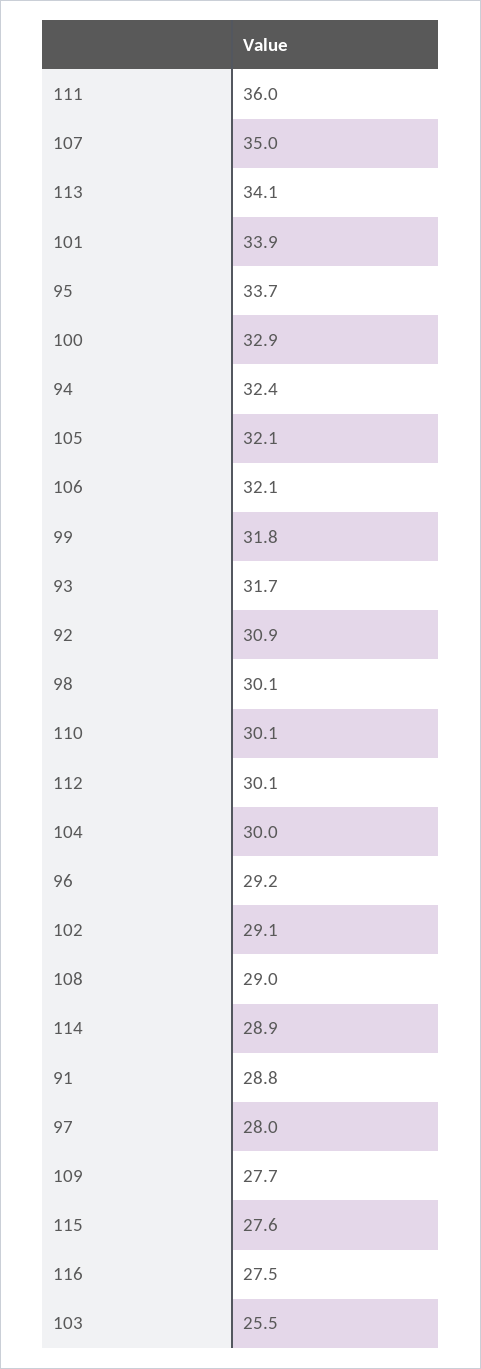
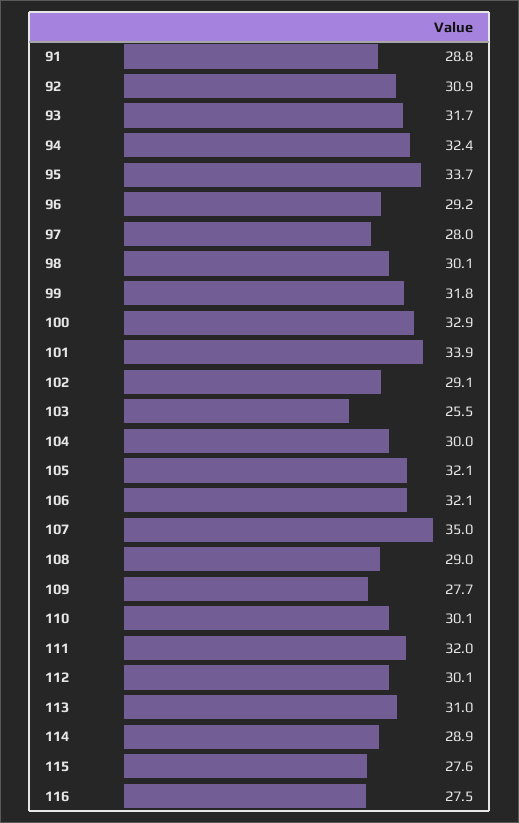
111: 36 -> 32
113: 34.1 -> 31

